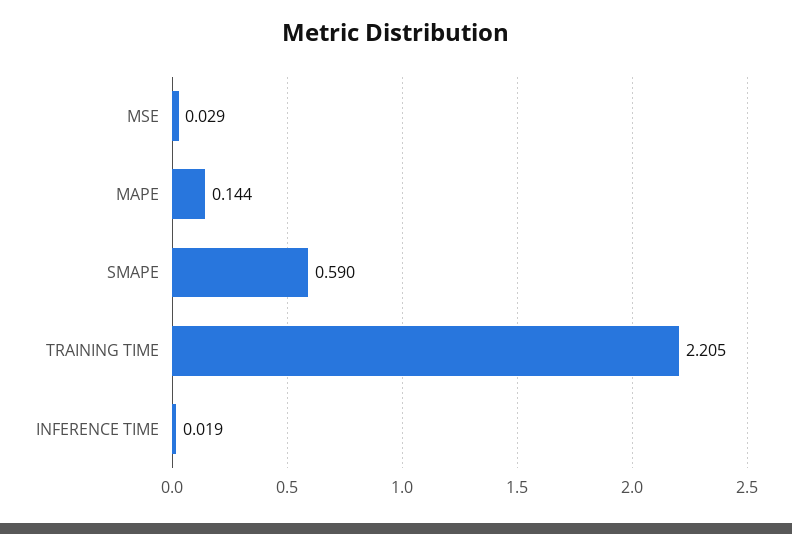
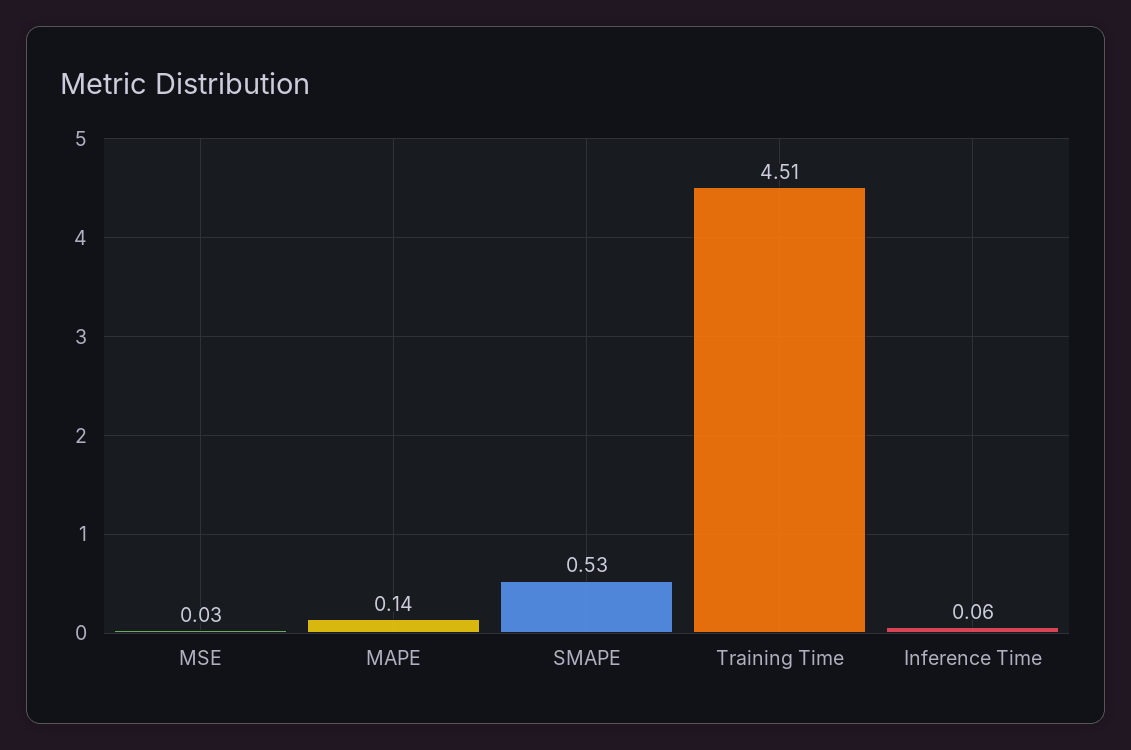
SMAPE: 0.59 -> 0.53
TRAINING TIME: 2.205 -> 4.51
INFERENCE TIME: 0.019 -> 0.06

